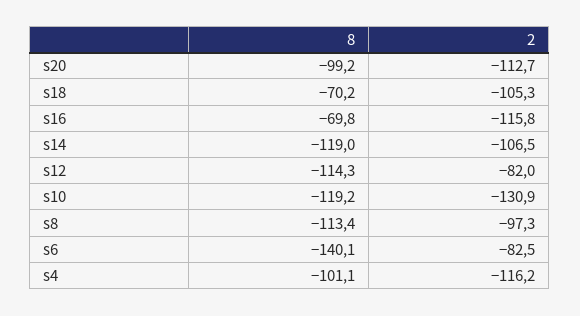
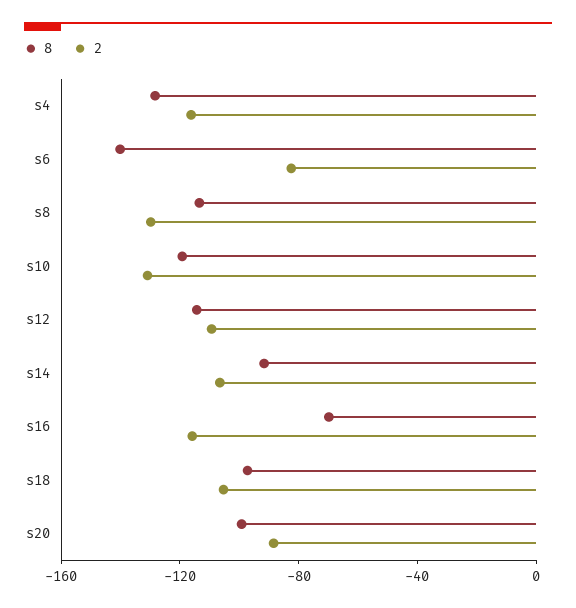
2, s20: -112.7 -> -90
8, s18: -70.2 -> -100
8, s14: -119 -> -90
2, s12: -82 -> -110
2, s8: -97.3 -> -130
8, s4: -101.1 -> -130

